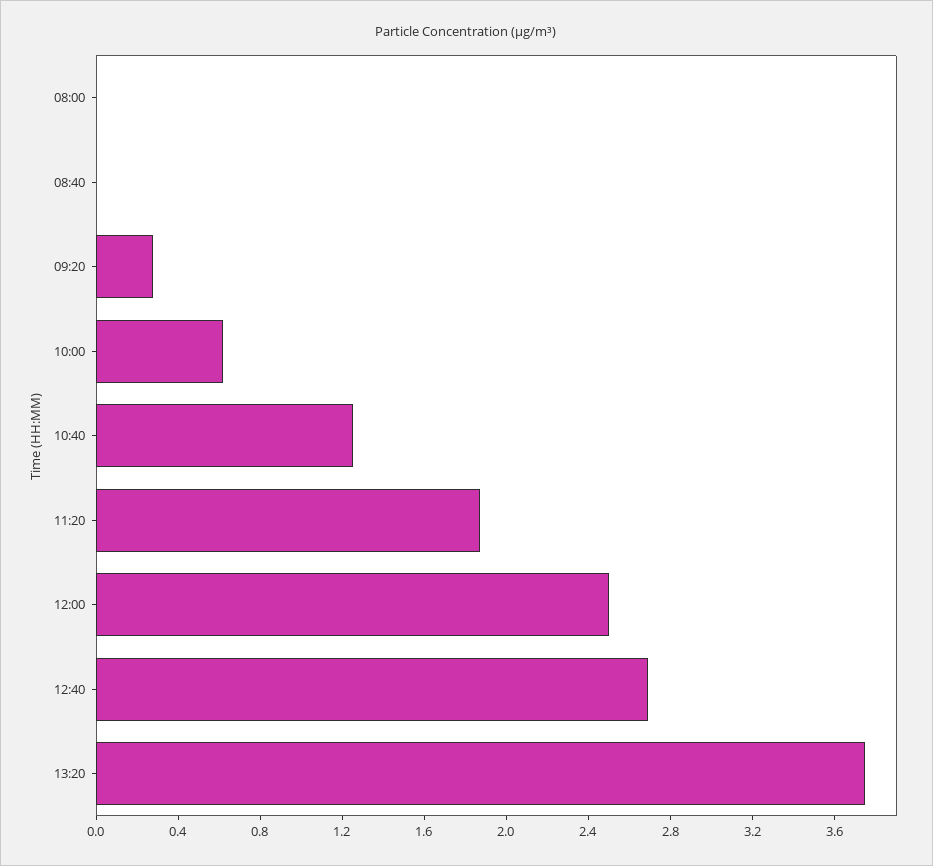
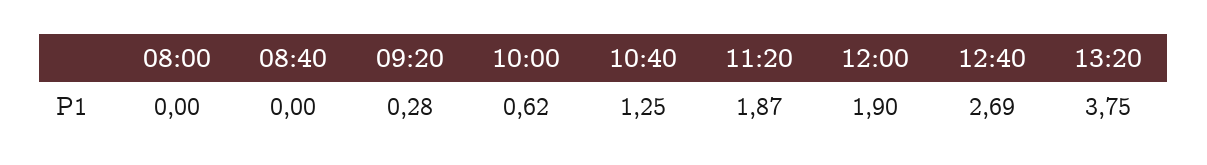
12:00: 2.5 -> 1.9

